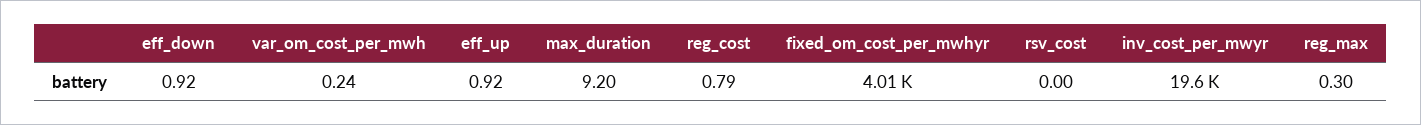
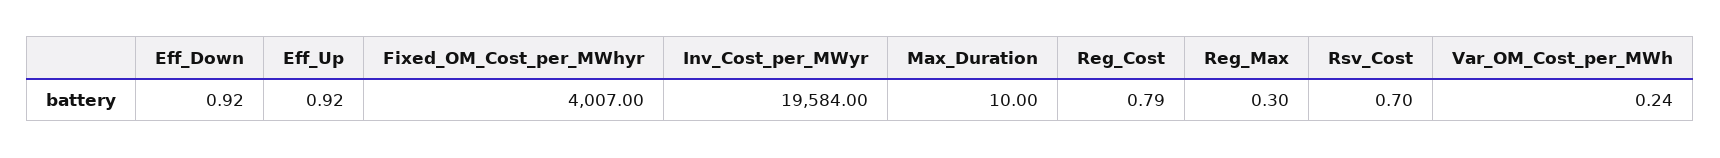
max_duration: 9.2 -> 10
rsv_cost: 0 -> 0.7

